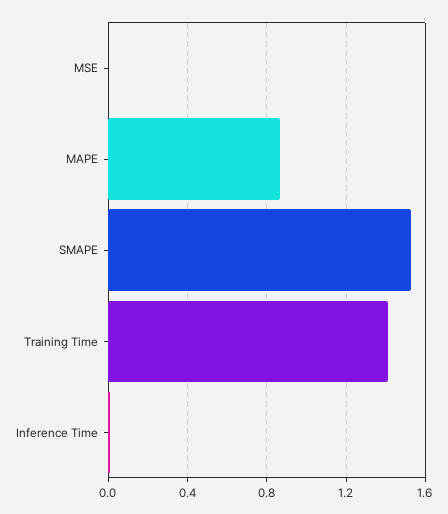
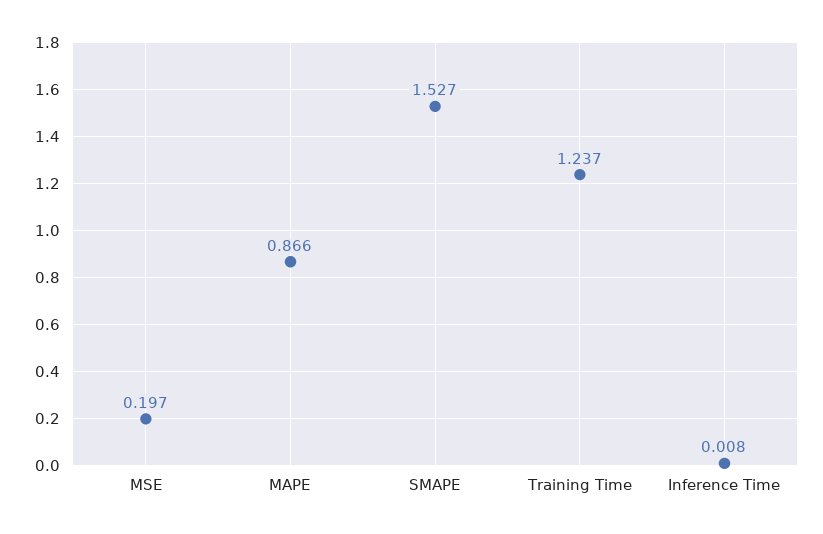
MSE: 0 -> 0.197
Training Time: 1.4 -> 1.237

